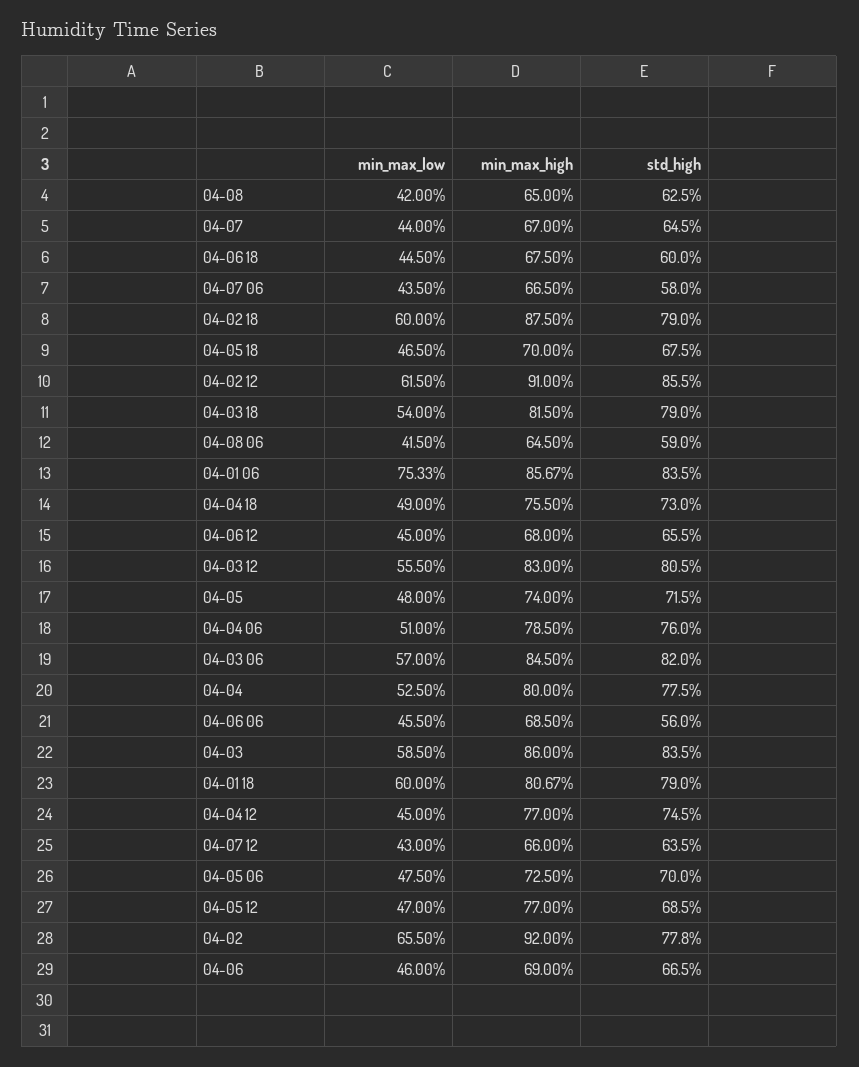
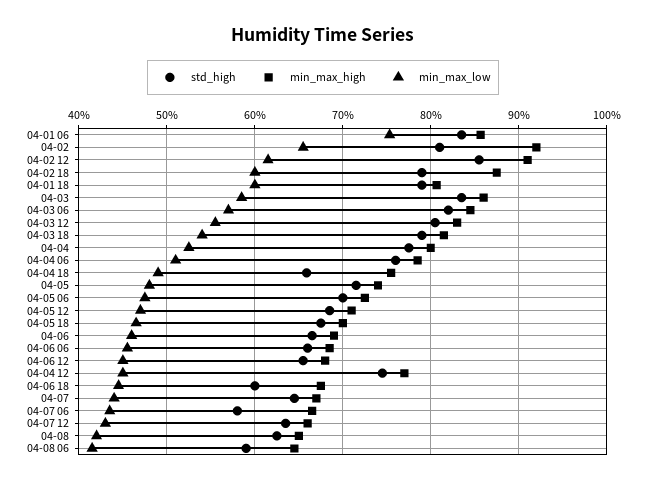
std_high, 04-04 18: 73 -> 66
std_high, 04-06 06: 56 -> 66
min_max_high, 04-05 12: 77 -> 71
std_high, 04-02: 77.8 -> 81

